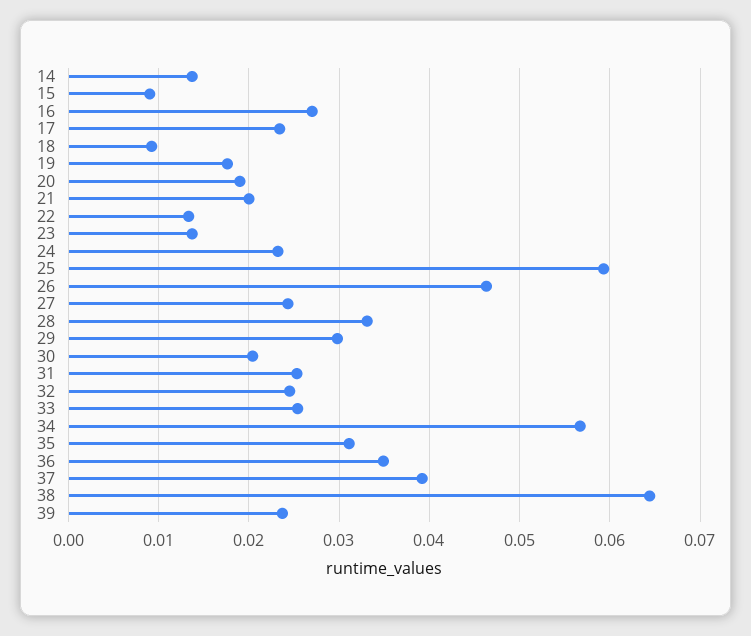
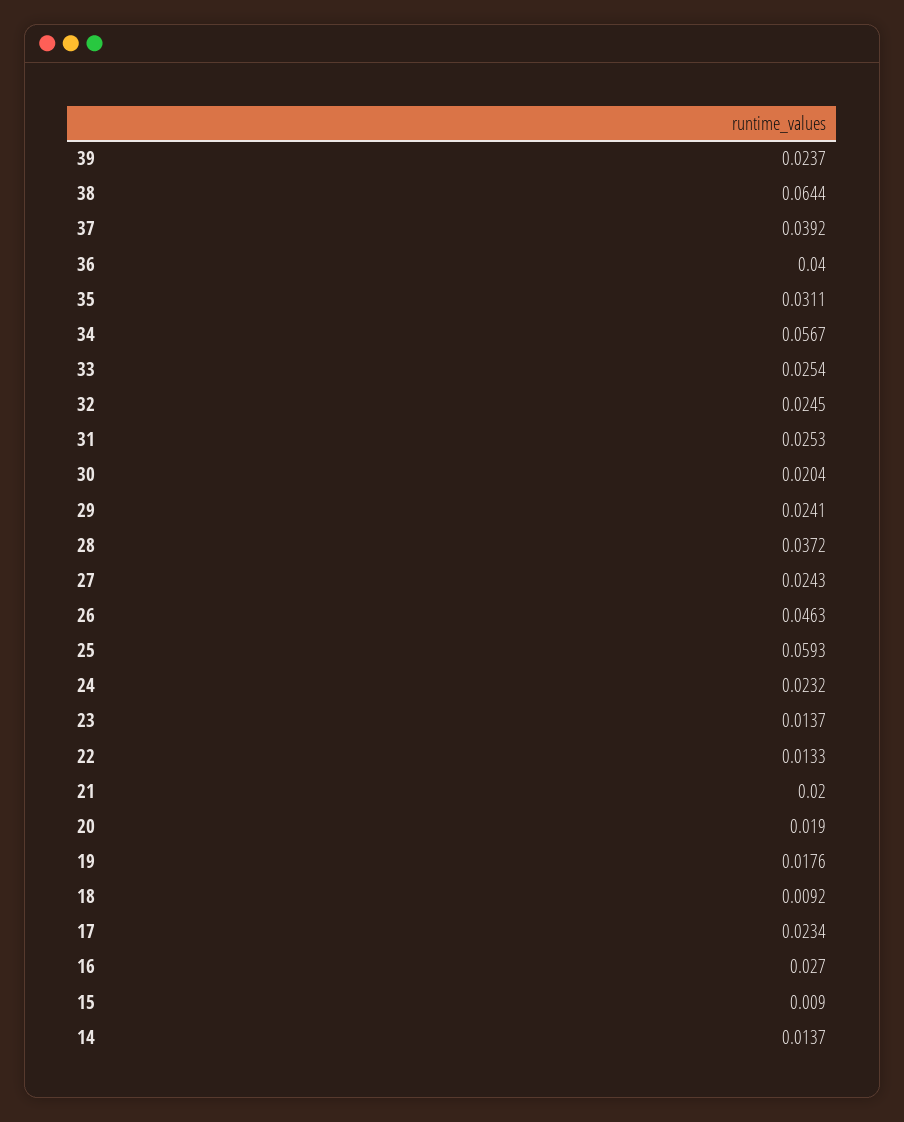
28: 0.033 -> 0.0372
29: 0.03 -> 0.0241
36: 0.035 -> 0.04

